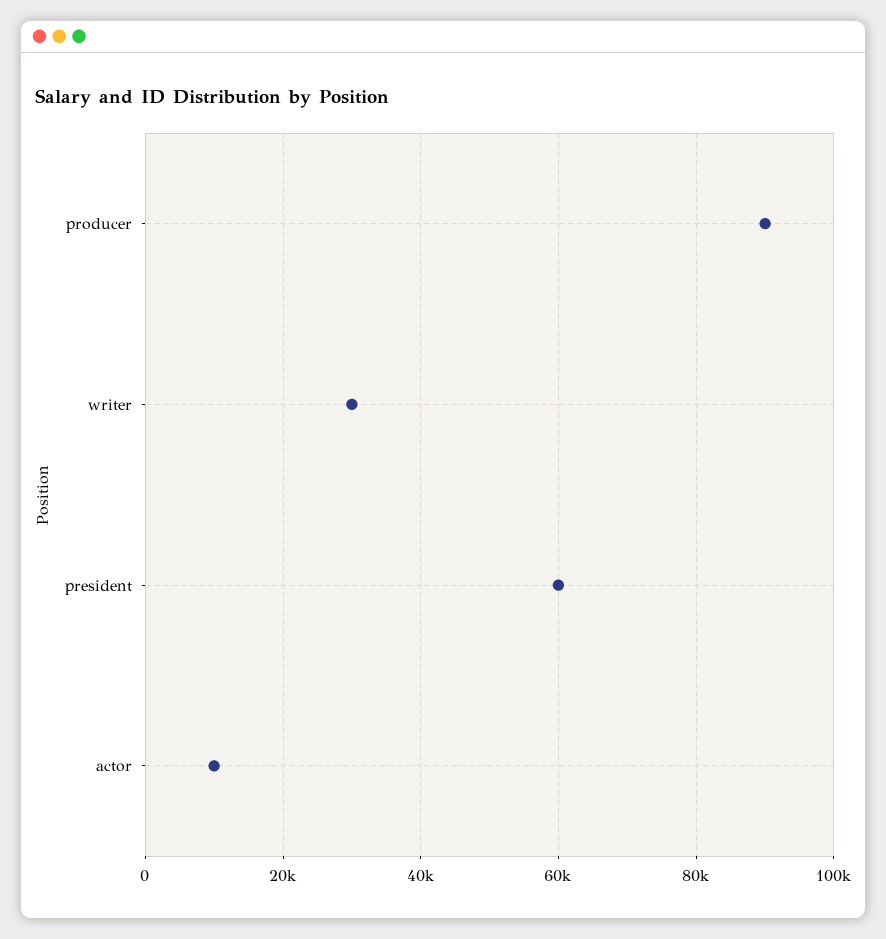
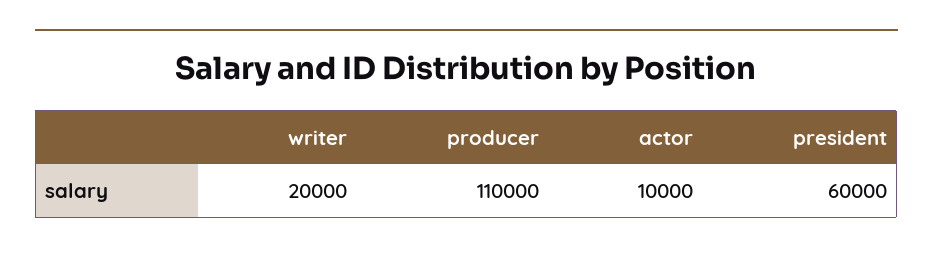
producer: 90000 -> 110000
writer: 30000 -> 20000

